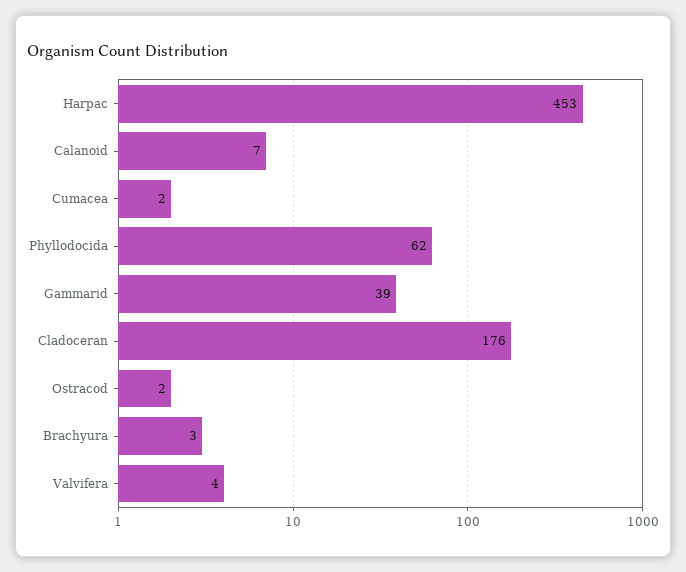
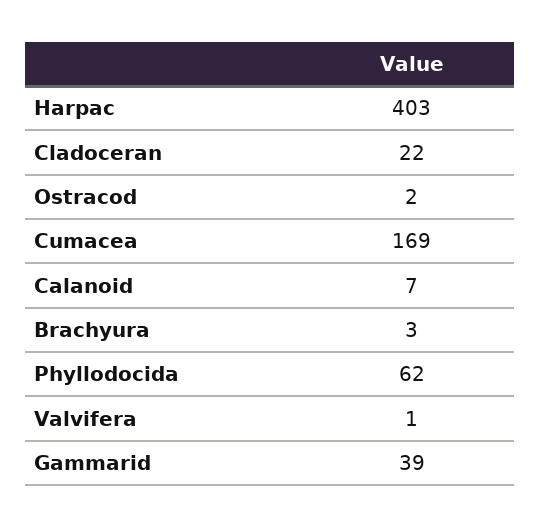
Harpac: 453 -> 403
Cumacea: 2 -> 169
Cladoceran: 176 -> 22
Valvifera: 4 -> 1

